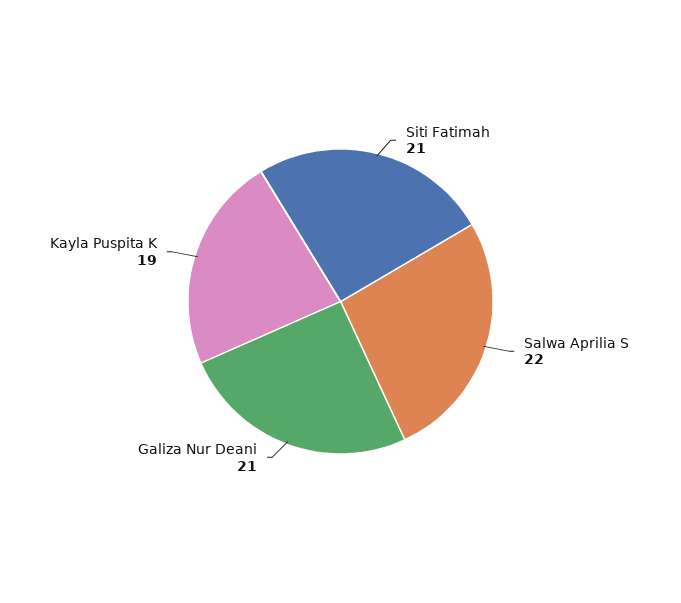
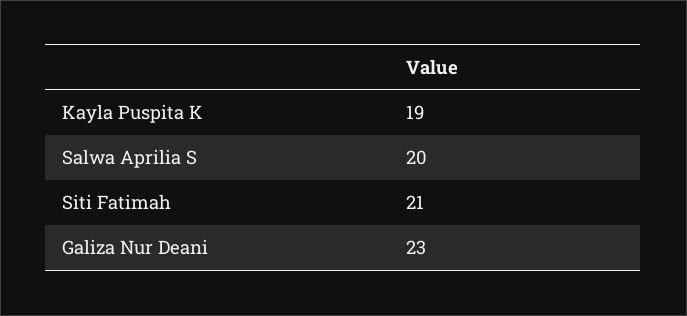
Salwa Aprilia S: 22 -> 20
Galiza Nur Deani: 21 -> 23

